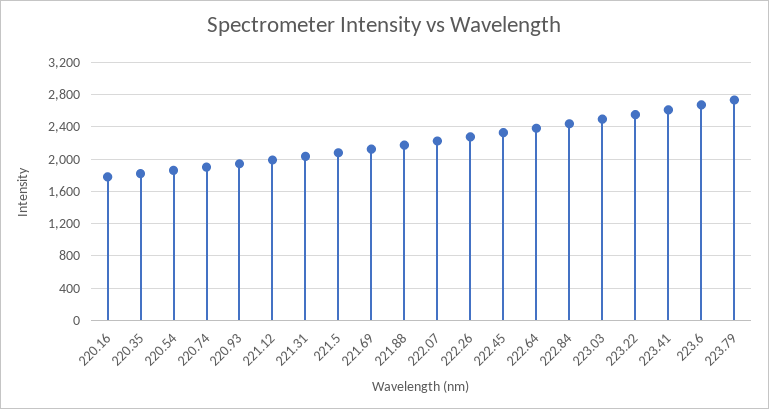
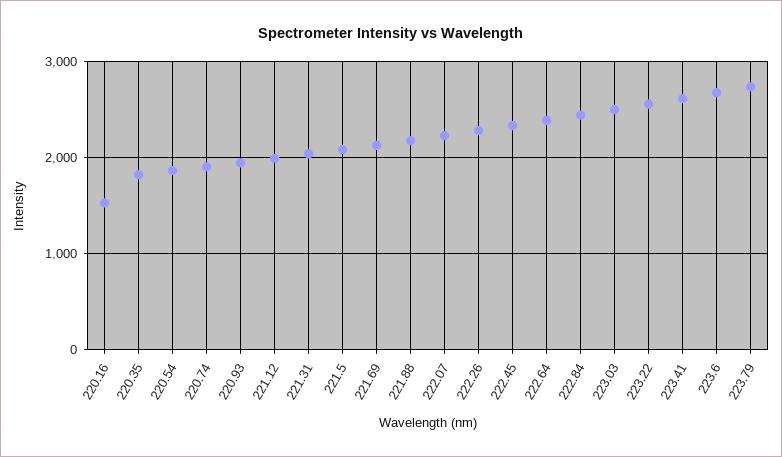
220.16: 1800 -> 1500

